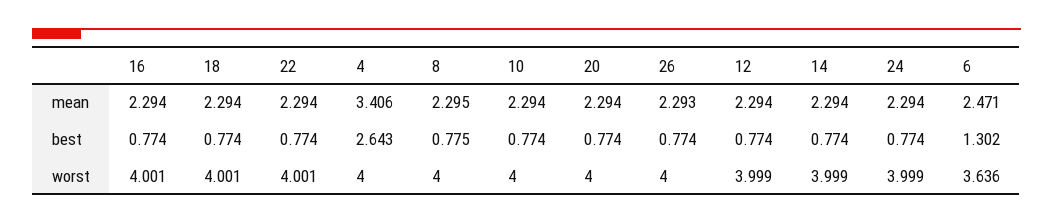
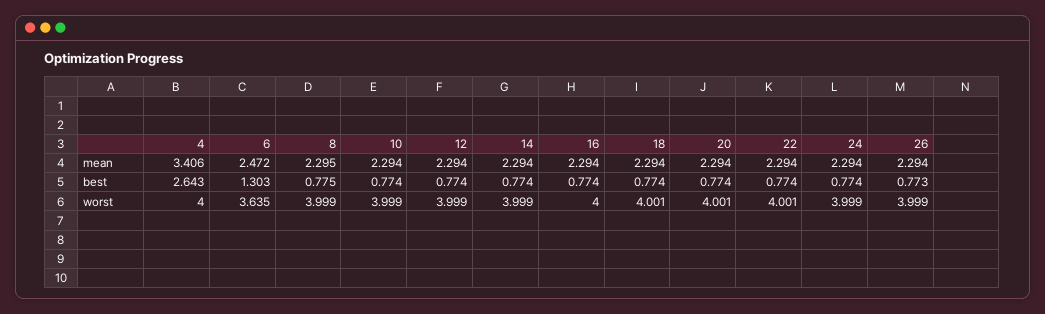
26, mean: 2.293 -> 2.294
6, mean: 2.471 -> 2.472
26, best: 0.774 -> 0.773
6, best: 1.302 -> 1.303
16, worst: 4.001 -> 4
8, worst: 4 -> 3.999
10, worst: 4 -> 3.999
20, worst: 4 -> 4.001
26, worst: 4 -> 3.999
6, worst: 3.636 -> 3.635

